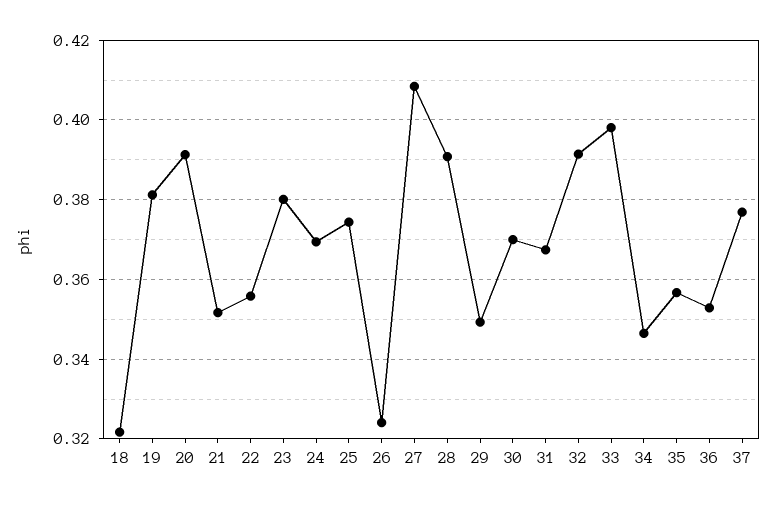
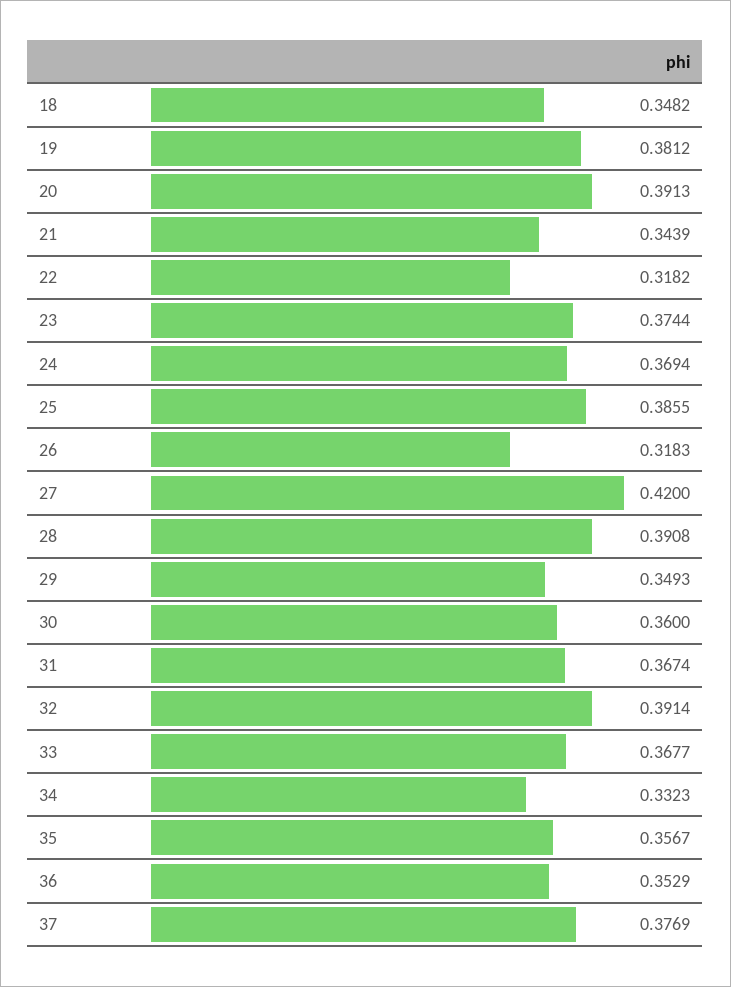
18: 0.322 -> 0.3482
21: 0.352 -> 0.3439
22: 0.356 -> 0.3182
23: 0.38 -> 0.3744
25: 0.374 -> 0.3855
26: 0.324 -> 0.3183
27: 0.408 -> 0.42
30: 0.37 -> 0.36
33: 0.398 -> 0.3677
34: 0.346 -> 0.3323

